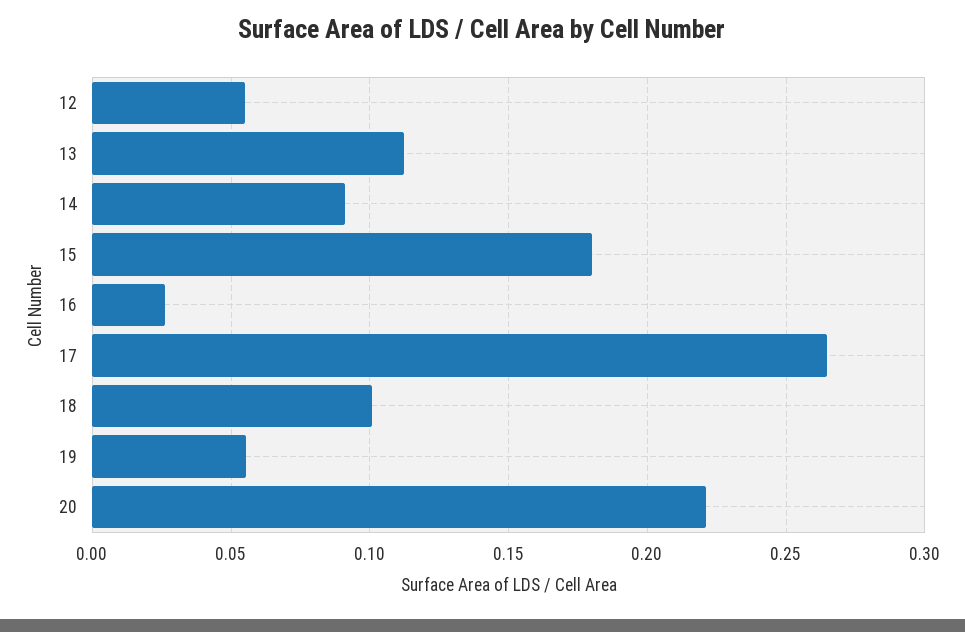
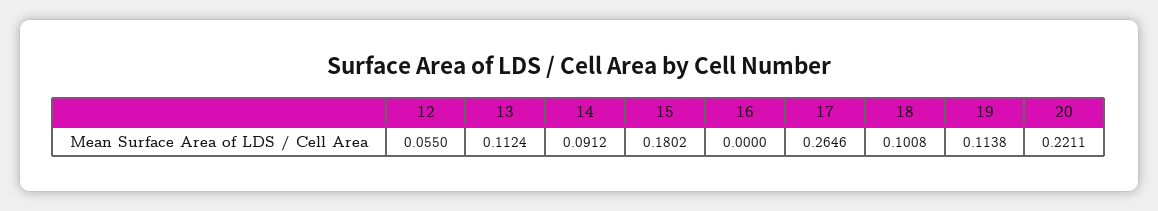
16: 0.025 -> 0
19: 0.055 -> 0.1138

